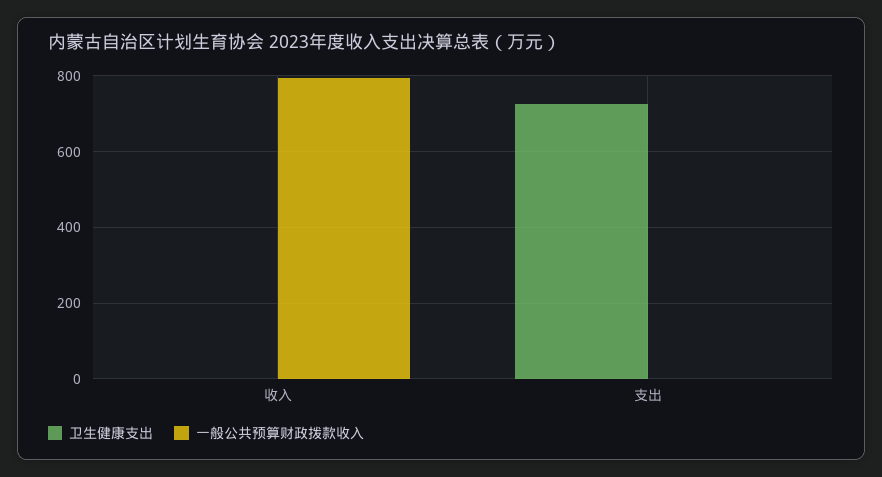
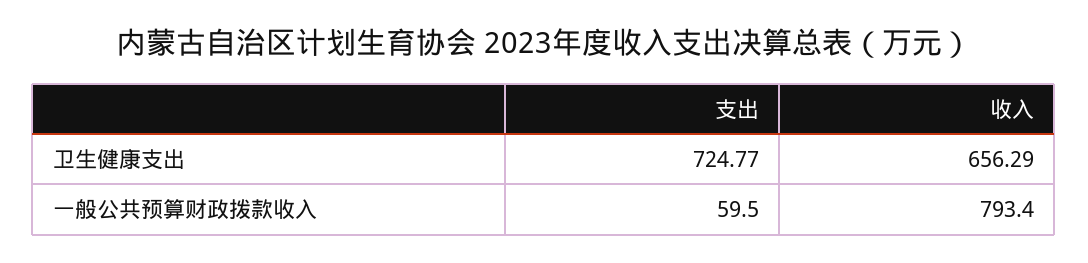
卫生健康支出, 收入: 0 -> 656.29
一般公共预算财政拨款收入, 支出: 0 -> 59.5

